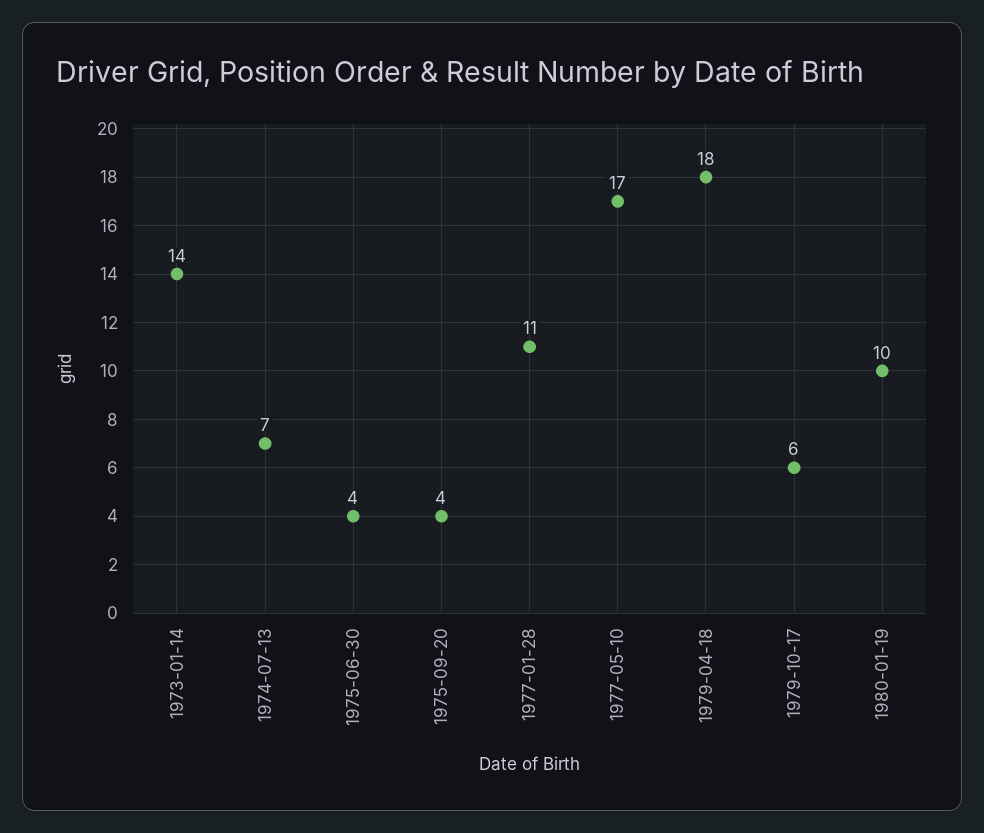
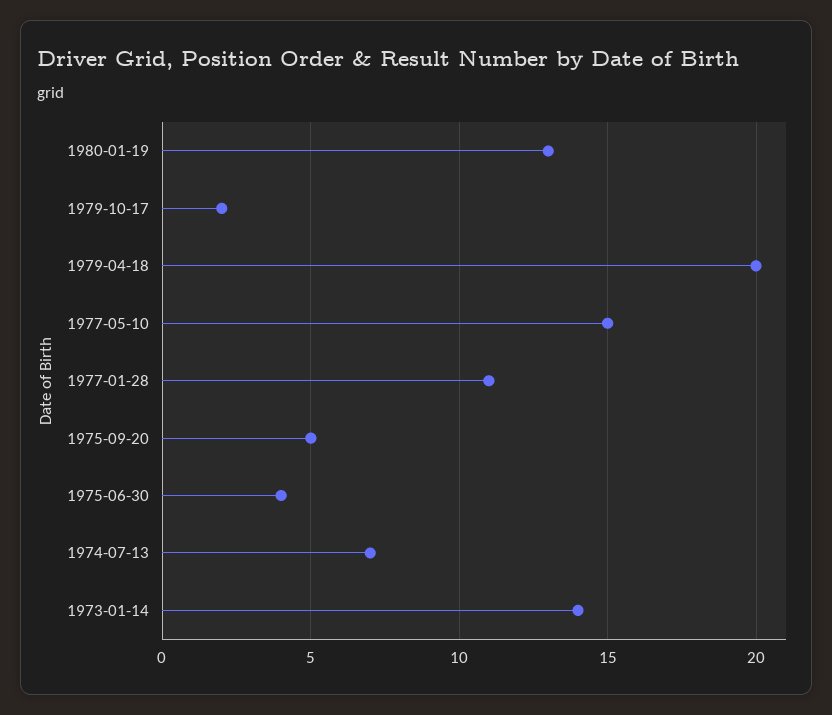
1975-09-20: 4 -> 5
1977-05-10: 17 -> 15
1979-04-18: 18 -> 20
1979-10-17: 6 -> 2
1980-01-19: 10 -> 13

